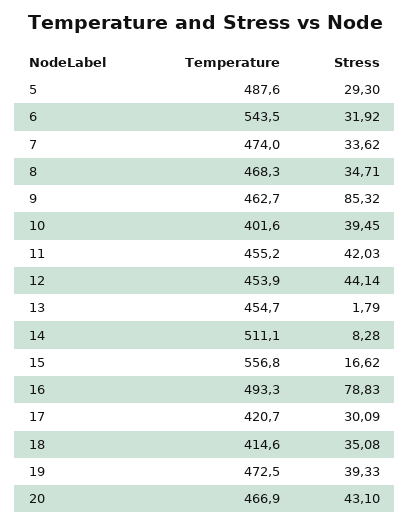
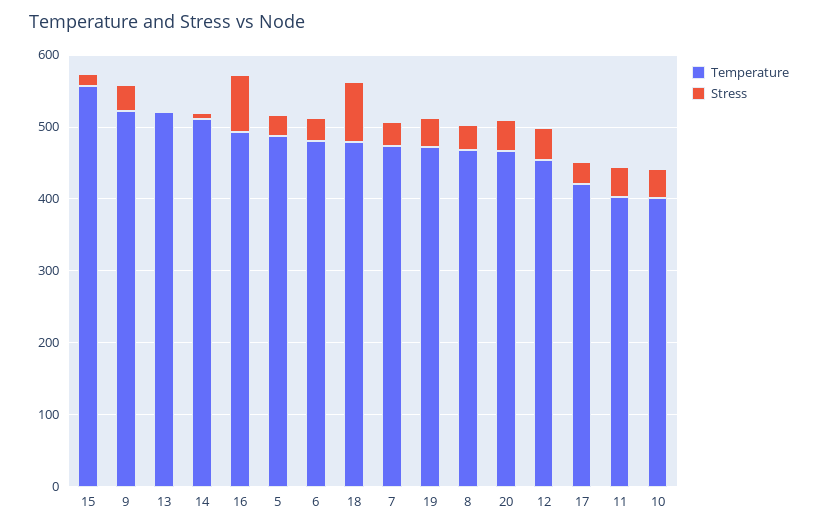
Temperature, 6: 543.5 -> 480
Temperature, 9: 462.7 -> 520
Stress, 9: 85.32 -> 40
Temperature, 11: 455.2 -> 400
Temperature, 13: 454.7 -> 520
Temperature, 18: 414.6 -> 480
Stress, 18: 35.08 -> 80

